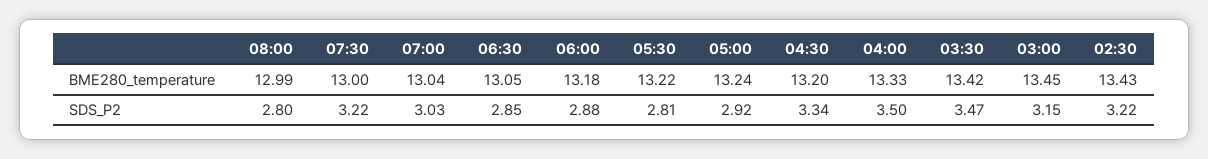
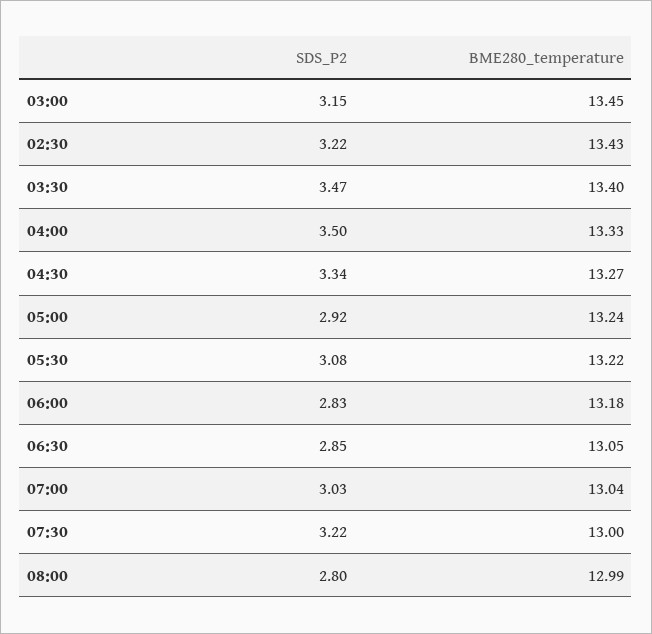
04:30, BME280_temperature: 13.2 -> 13.27
03:30, BME280_temperature: 13.42 -> 13.4
06:00, SDS_P2: 2.88 -> 2.83
05:30, SDS_P2: 2.81 -> 3.08

